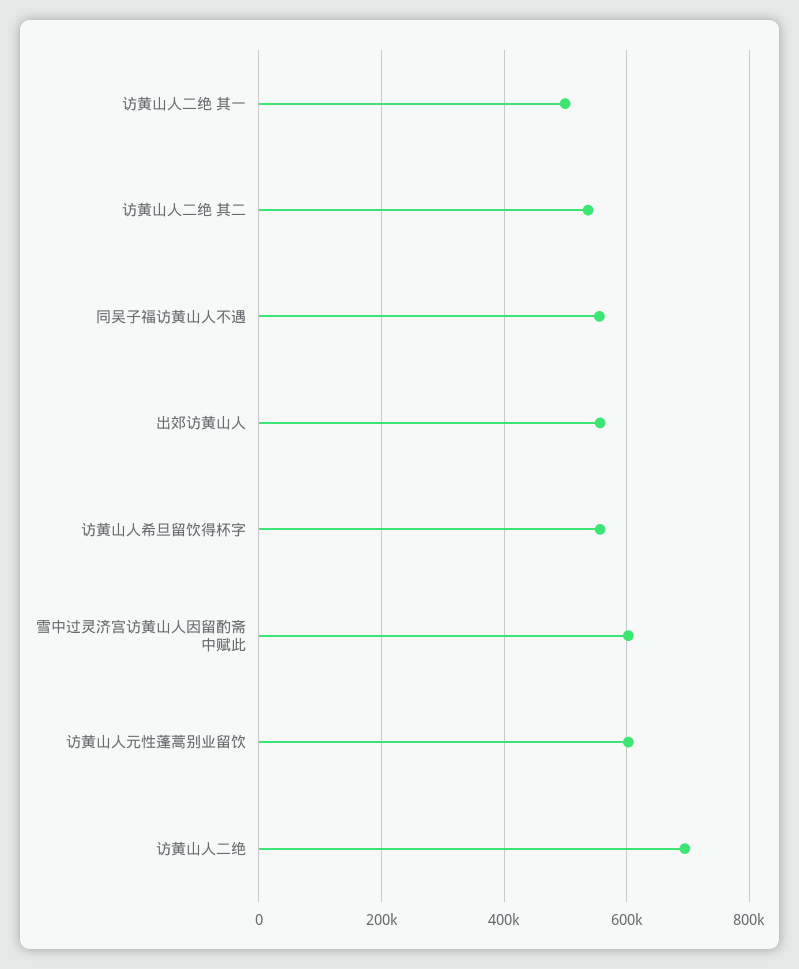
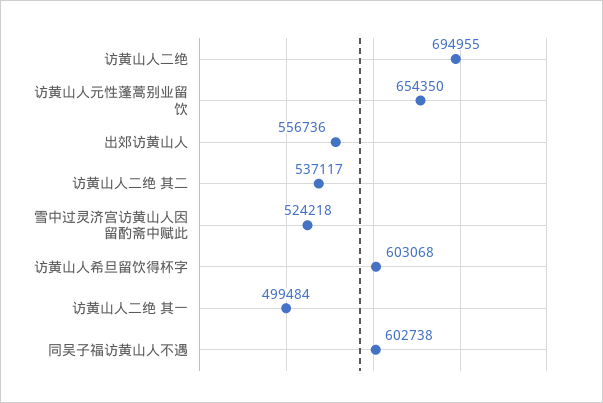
同吴子福访黄山人不遇: 560000 -> 602738
访黄山人希旦留饮得杯字: 560000 -> 603068
雪中过灵济宫访黄山人因留酌斋中赋此: 600000 -> 524218
访黄山人元性蓬蒿别业留饮: 600000 -> 654350

